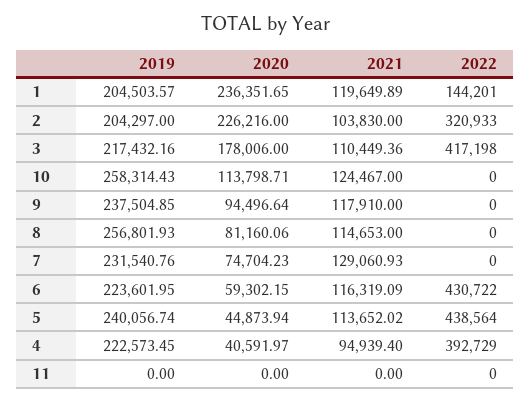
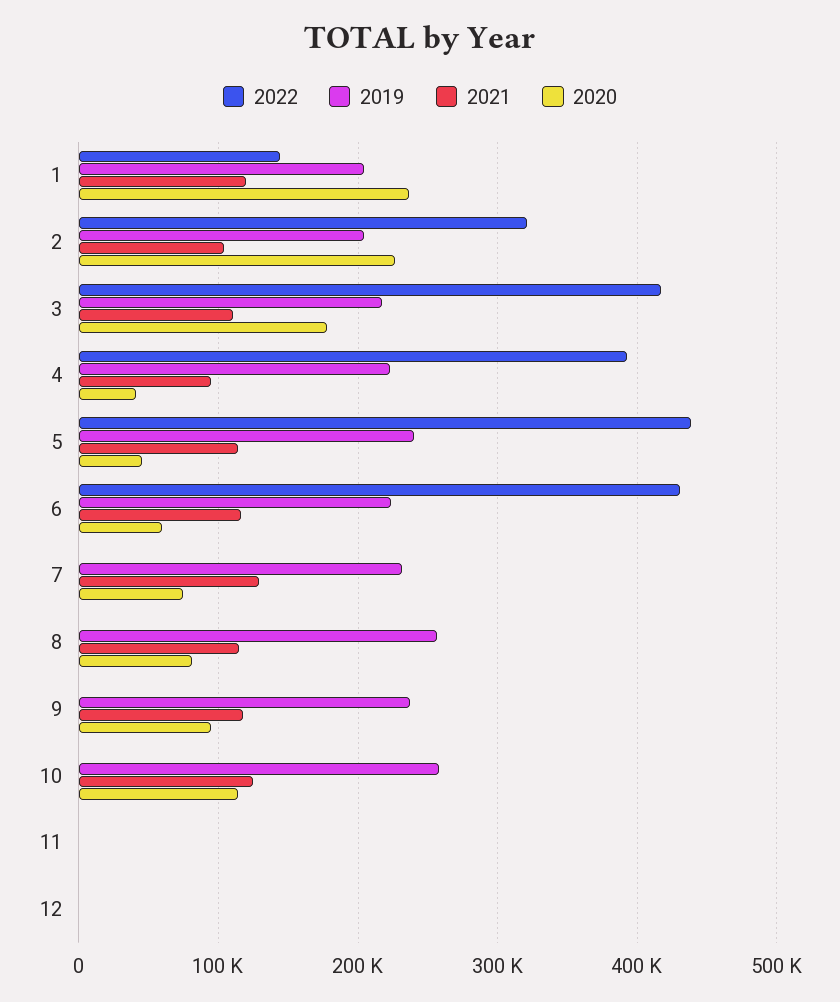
2022, 12: none -> 0
2019, 12: none -> 0
2021, 12: none -> 0
2020, 12: none -> 0

